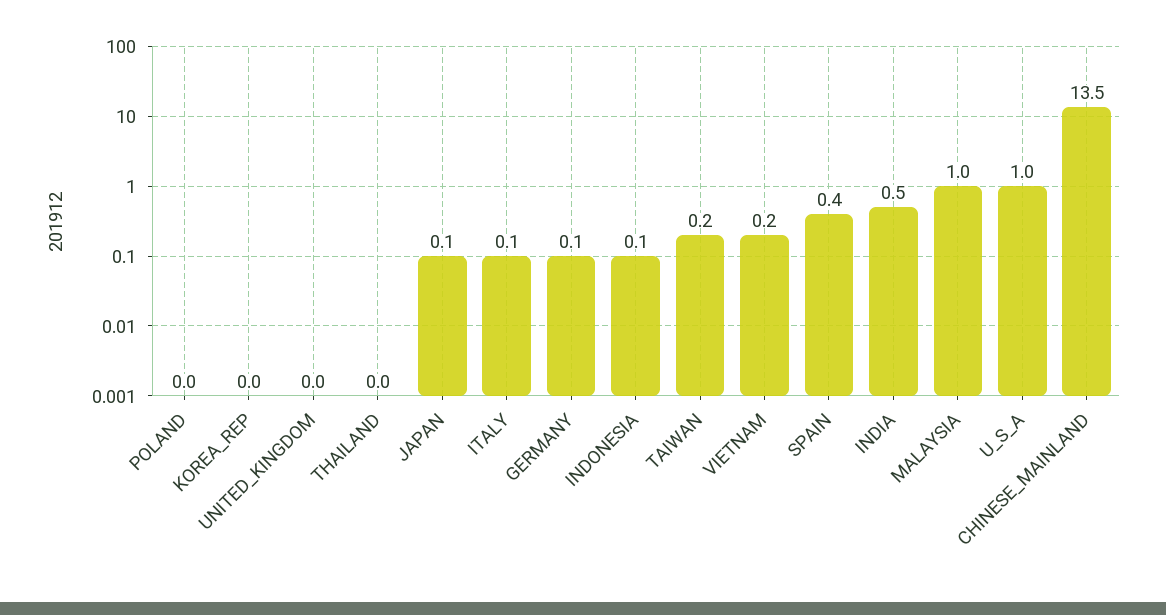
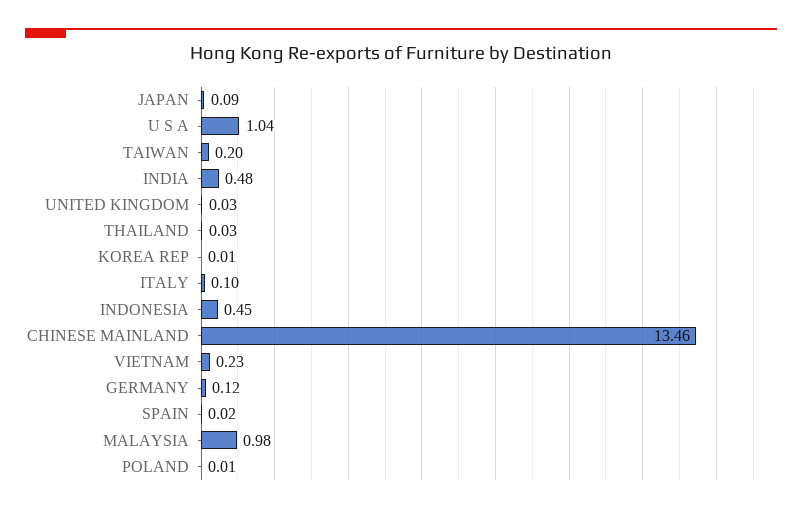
INDONESIA: 0.1 -> 0.45
SPAIN: 0.4 -> 0.02

